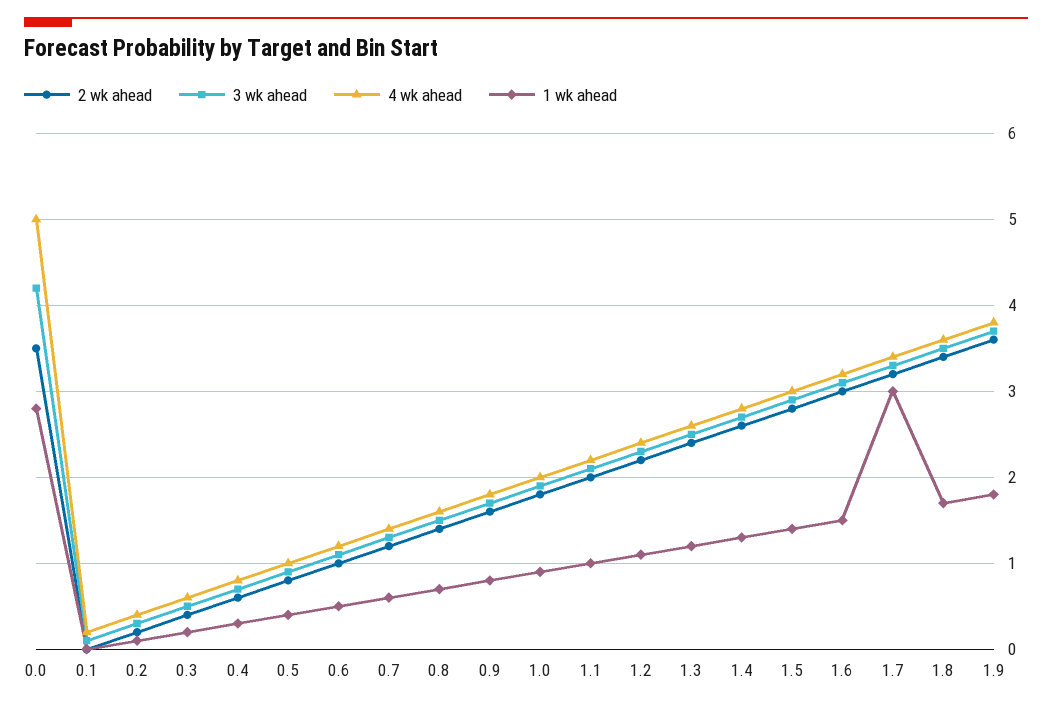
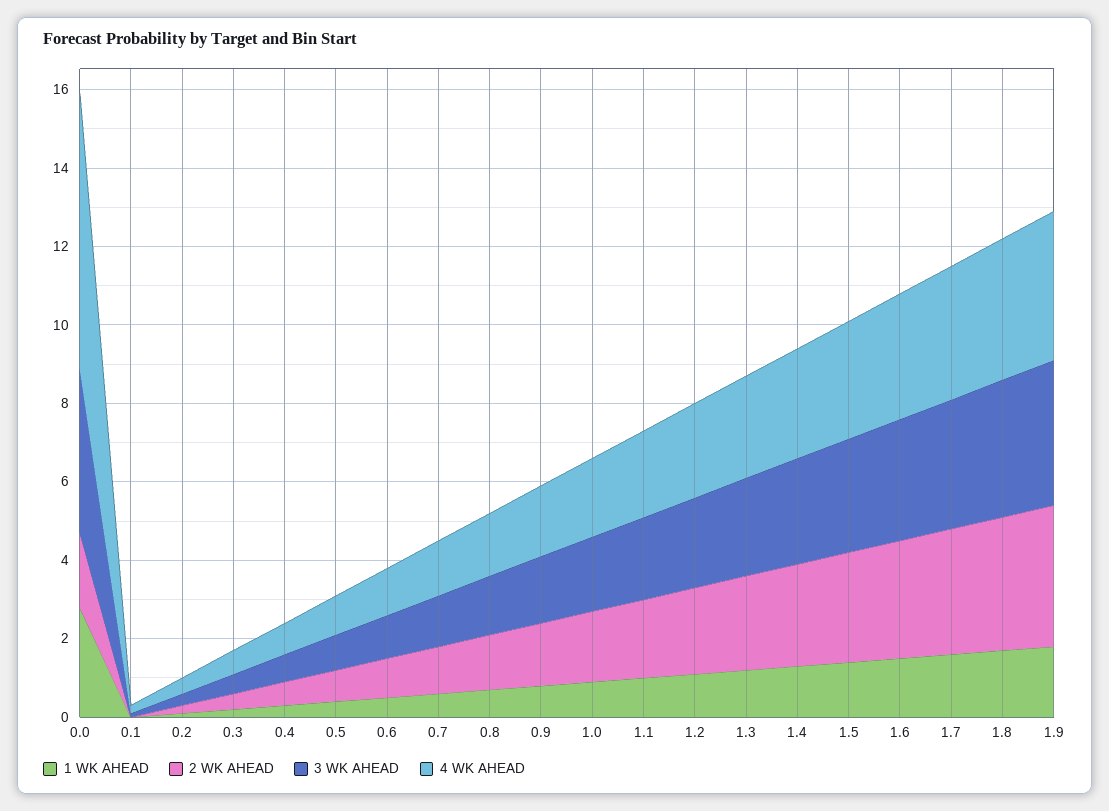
2 wk ahead, 0.0: 3.5 -> 2
4 wk ahead, 0.0: 5 -> 7
1 wk ahead, 1.7: 3 -> 1.5

